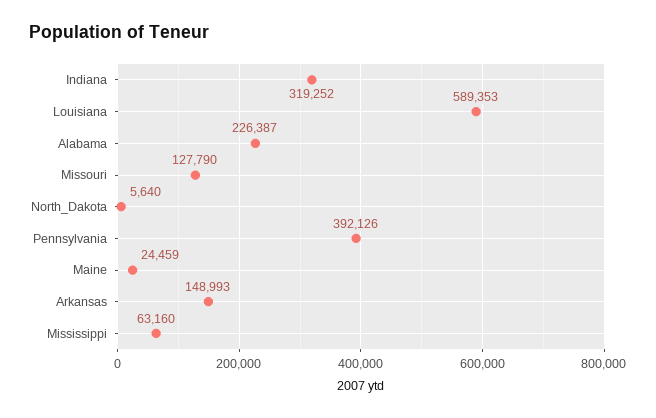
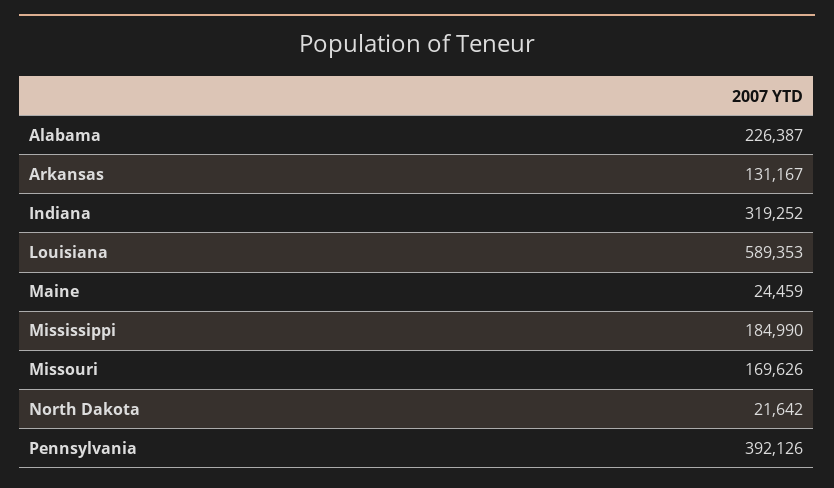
Missouri: 127790 -> 169626
North_Dakota: 5640 -> 21642
Arkansas: 148993 -> 131167
Mississippi: 63160 -> 184990

